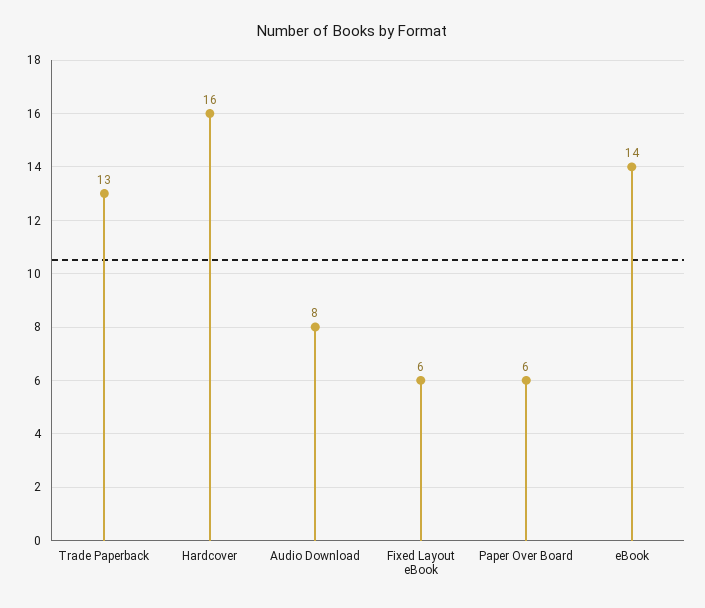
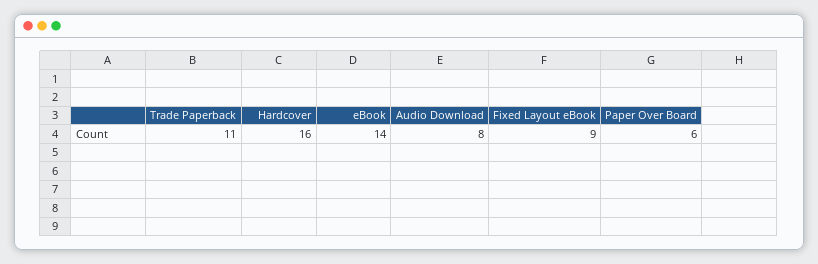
Trade Paperback: 13 -> 11
Fixed Layout eBook: 6 -> 9

